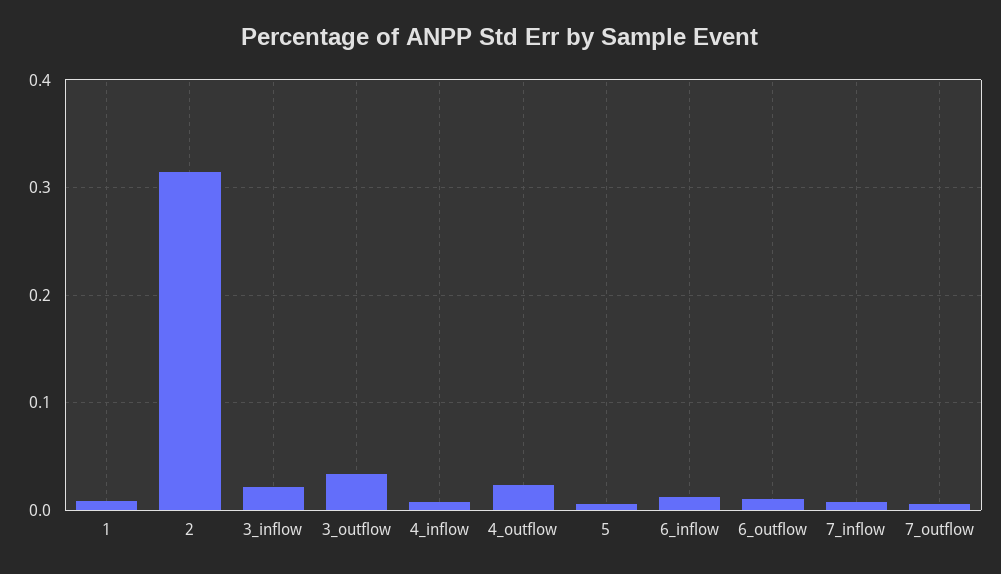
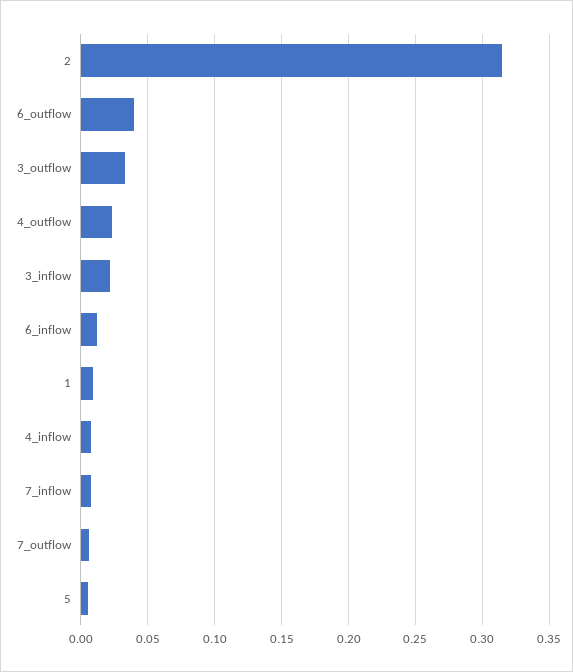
6_outflow: 0.01 -> 0.04

